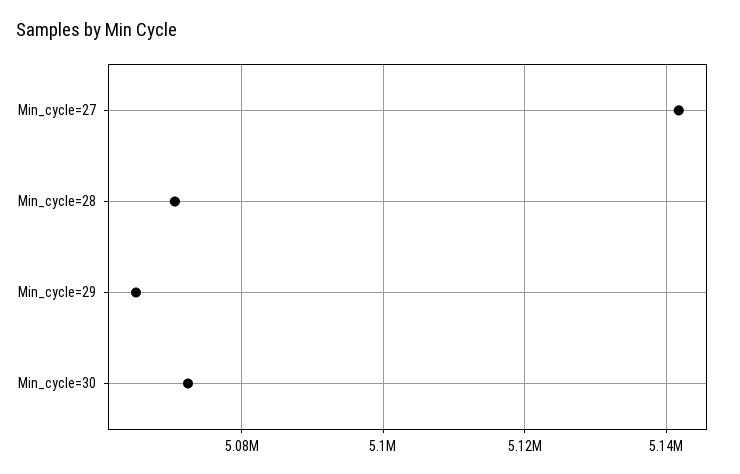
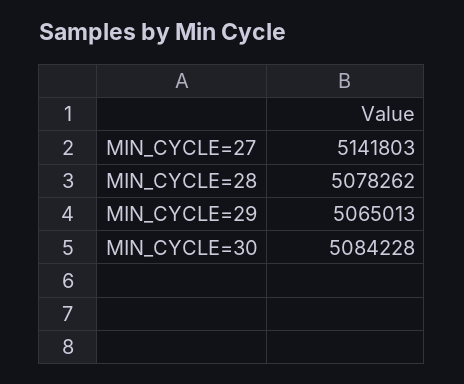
Min_cycle=28: 5070000 -> 5078262
Min_cycle=30: 5072000 -> 5084228

